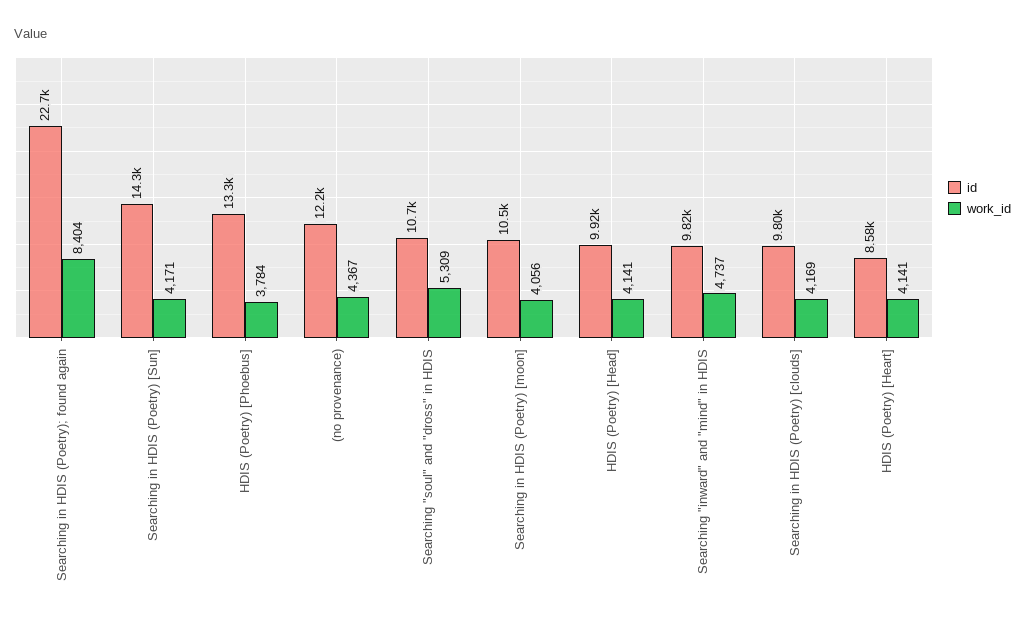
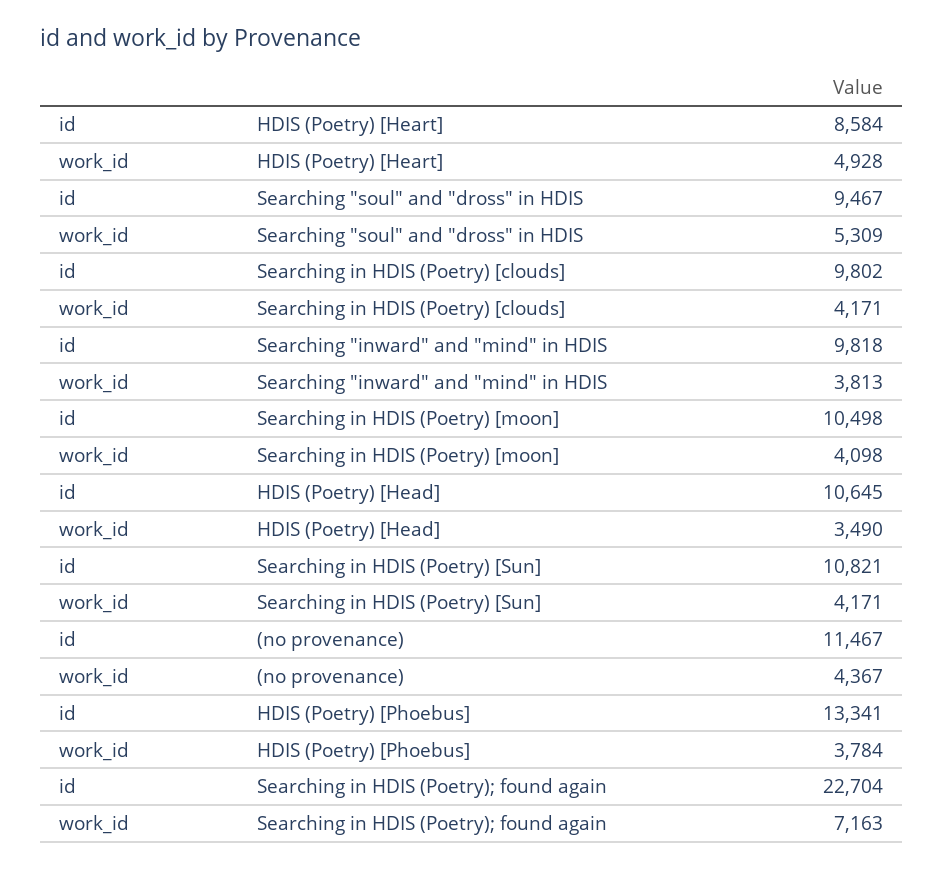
work_id, Searching in HDIS (Poetry); found again: 8404 -> 7163
id, Searching in HDIS (Poetry) [Sun]: 14300 -> 10821
id, (no provenance): 12200 -> 11467
id, Searching "soul" and "dross" in HDIS: 10700 -> 9467
work_id, Searching in HDIS (Poetry) [moon]: 4056 -> 4098
id, HDIS (Poetry) [Head]: 9920 -> 10645
work_id, HDIS (Poetry) [Head]: 4141 -> 3490
work_id, Searching "inward" and "mind" in HDIS: 4737 -> 3813
work_id, Searching in HDIS (Poetry) [clouds]: 4169 -> 4171
work_id, HDIS (Poetry) [Heart]: 4141 -> 4928

